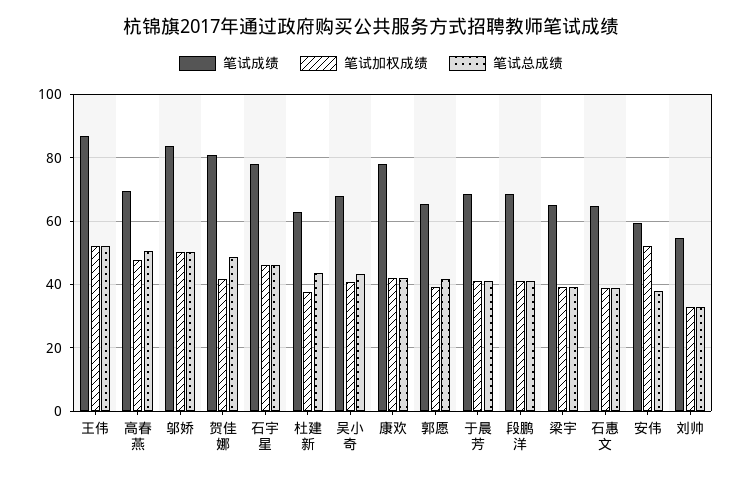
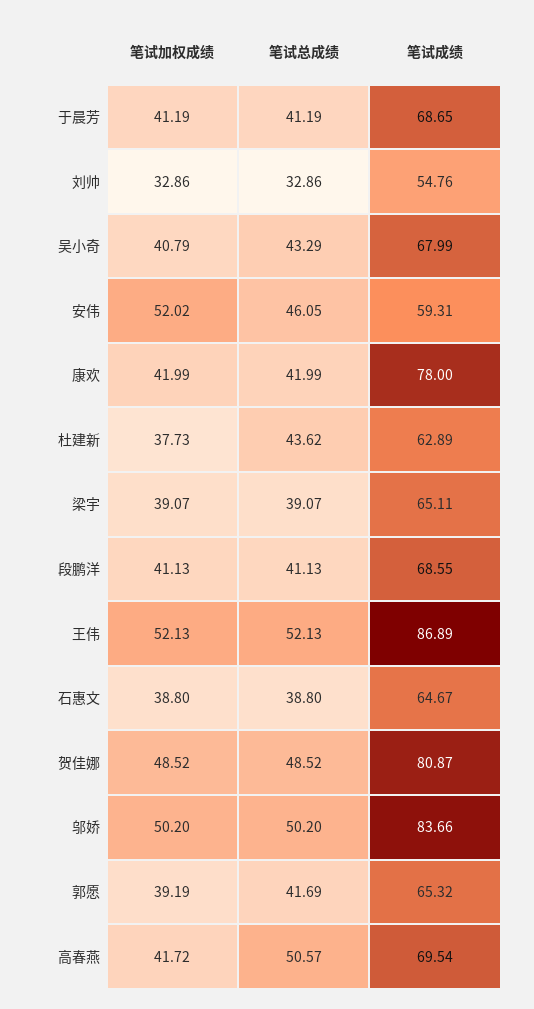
笔试加权成绩, 高春燕: 48 -> 41.72
笔试加权成绩, 贺佳娜: 42 -> 48.52
笔试成绩, 石宇星: 78 -> none
笔试加权成绩, 石宇星: 46 -> none
笔试总成绩, 石宇星: 46 -> none
笔试总成绩, 安伟: 38 -> 46.05

